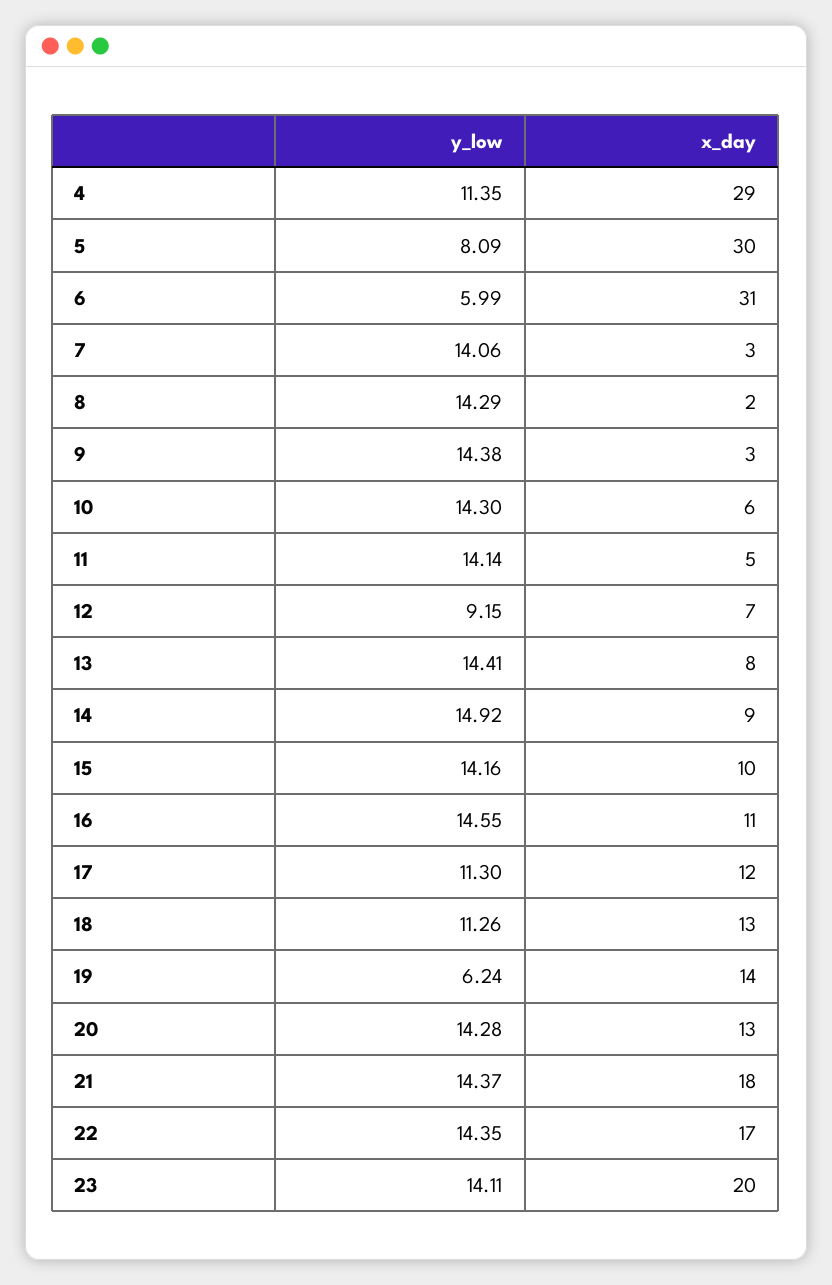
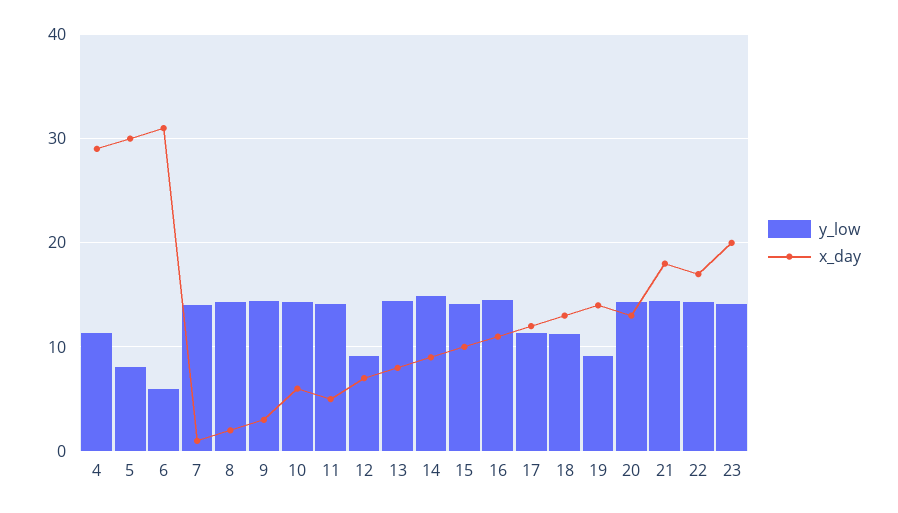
x_day, 7: 3 -> 1
y_low, 19: 6.24 -> 9

